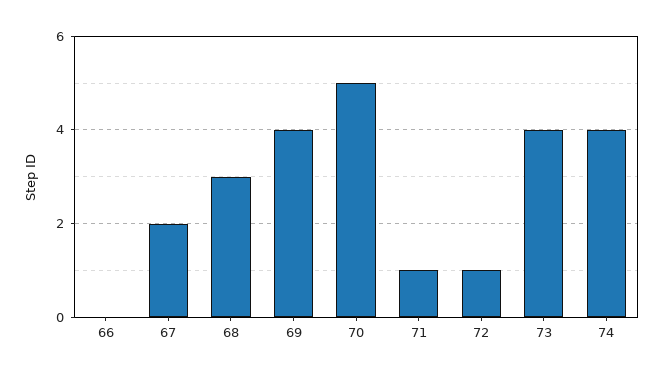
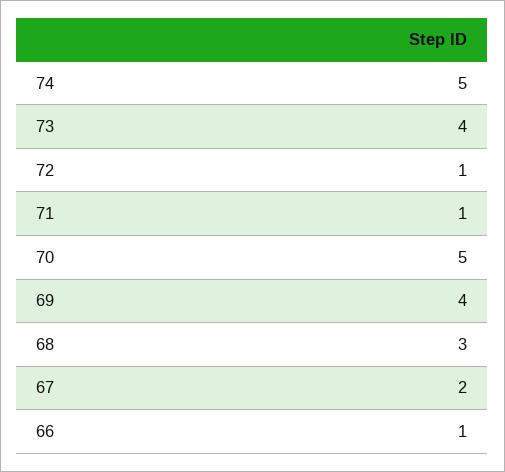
66: 0 -> 1
74: 4 -> 5

